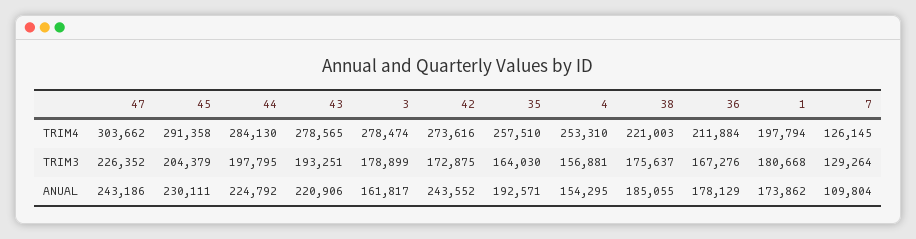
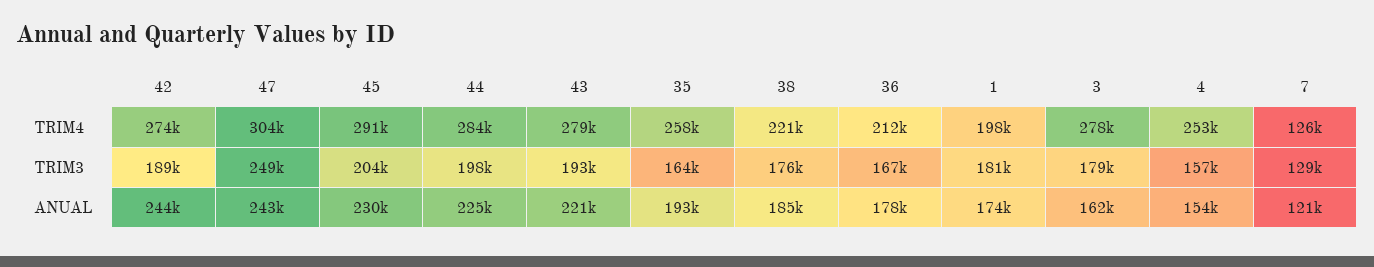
47, TRIM3: 226352 -> 249000
42, TRIM3: 172875 -> 189000
7, ANUAL: 109804 -> 121000

